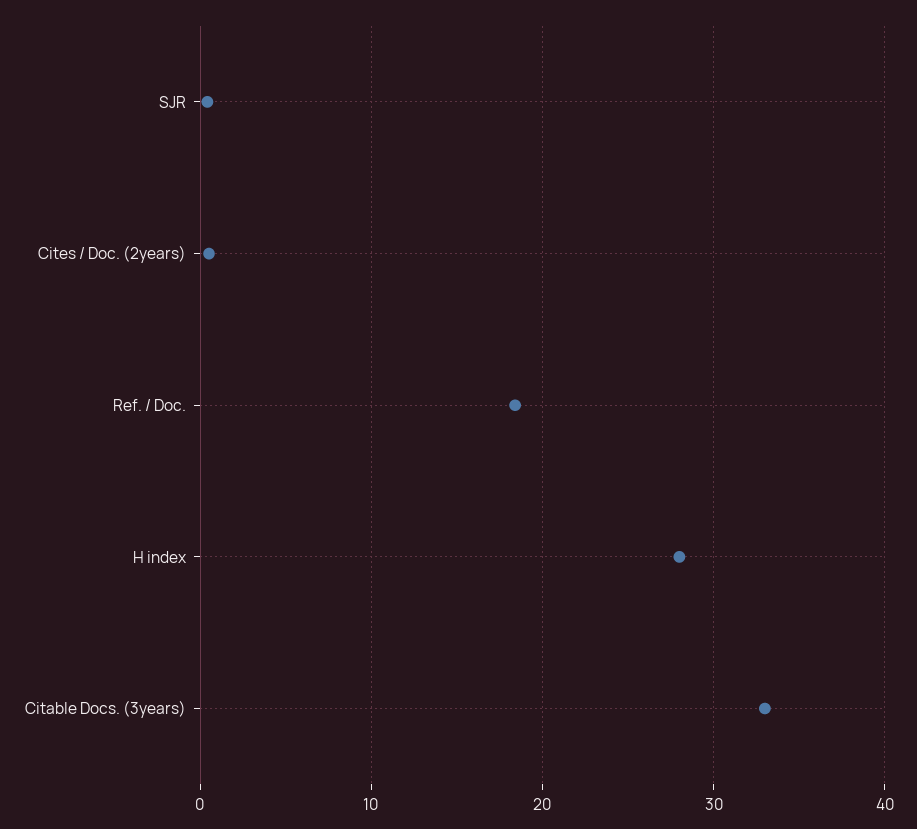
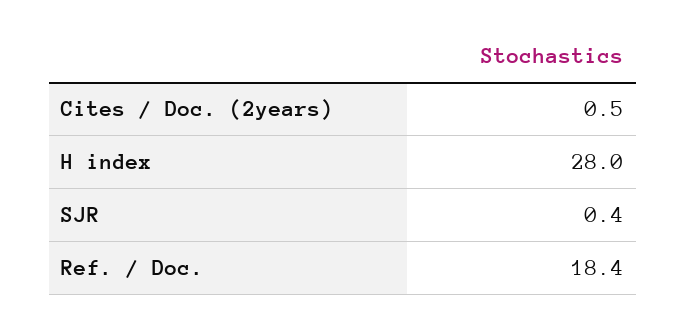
Citable Docs. (3years): 33 -> none

